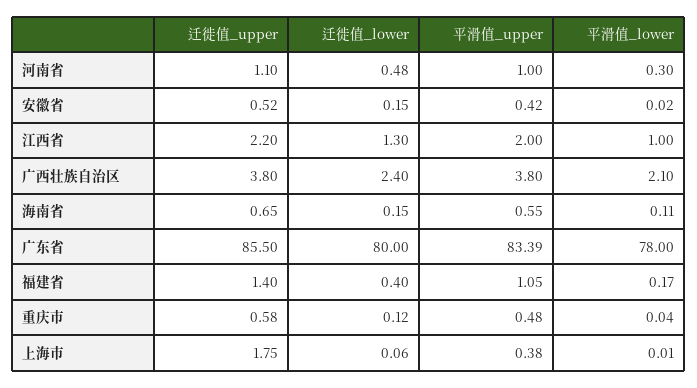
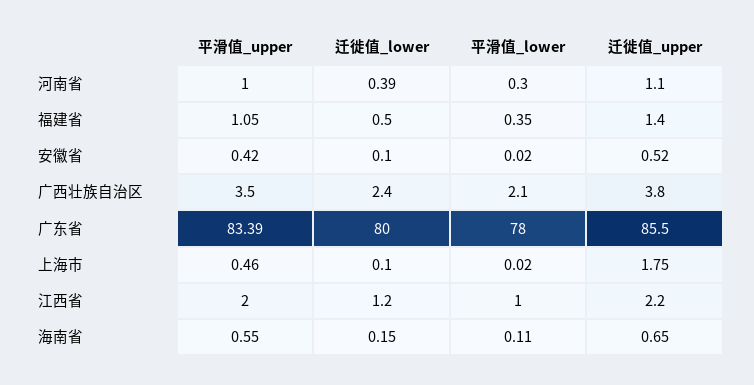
迁徙值_lower, 河南省: 0.48 -> 0.39
迁徙值_lower, 安徽省: 0.15 -> 0.1
迁徙值_lower, 江西省: 1.3 -> 1.2
平滑值_upper, 广西壮族自治区: 3.8 -> 3.5
迁徙值_lower, 福建省: 0.4 -> 0.5
平滑值_lower, 福建省: 0.17 -> 0.35
迁徙值_upper, 重庆市: 0.58 -> none
迁徙值_lower, 重庆市: 0.12 -> none
平滑值_upper, 重庆市: 0.48 -> none
平滑值_lower, 重庆市: 0.04 -> none
迁徙值_lower, 上海市: 0.06 -> 0.1
平滑值_upper, 上海市: 0.38 -> 0.46
平滑值_lower, 上海市: 0.01 -> 0.02

